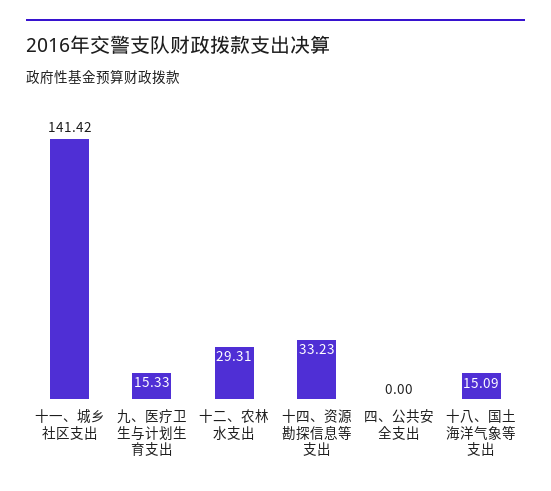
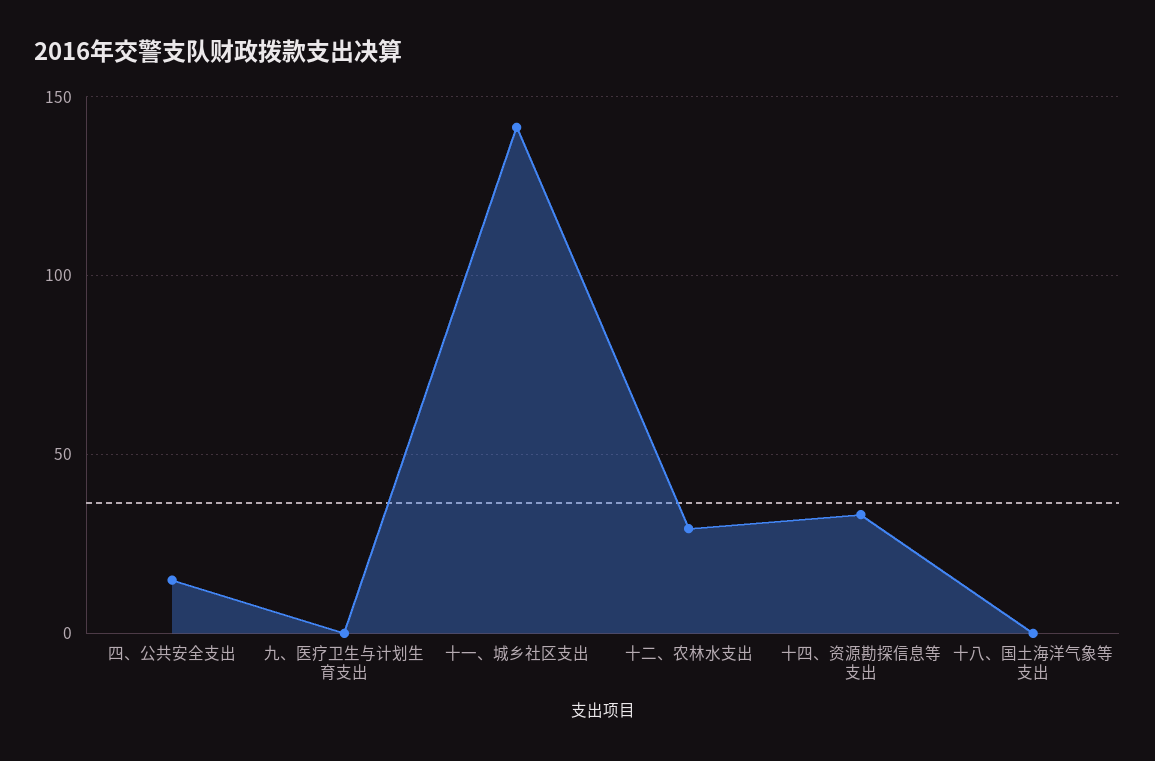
九、医疗卫生与计划生育支出: 15.33 -> 0
四、公共安全支出: 0 -> 15
十八、国土海洋气象等支出: 15.09 -> 0

